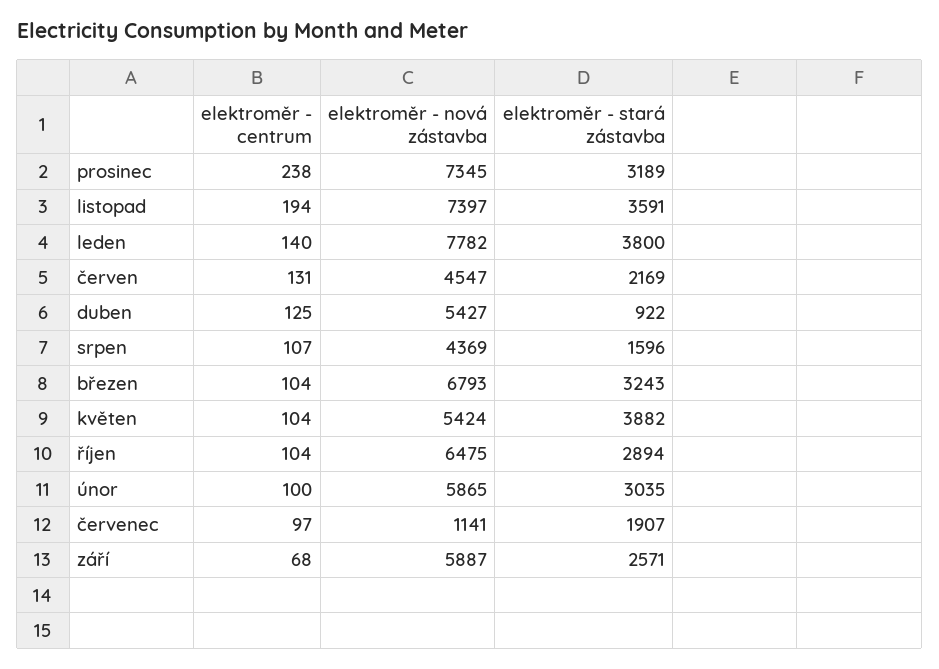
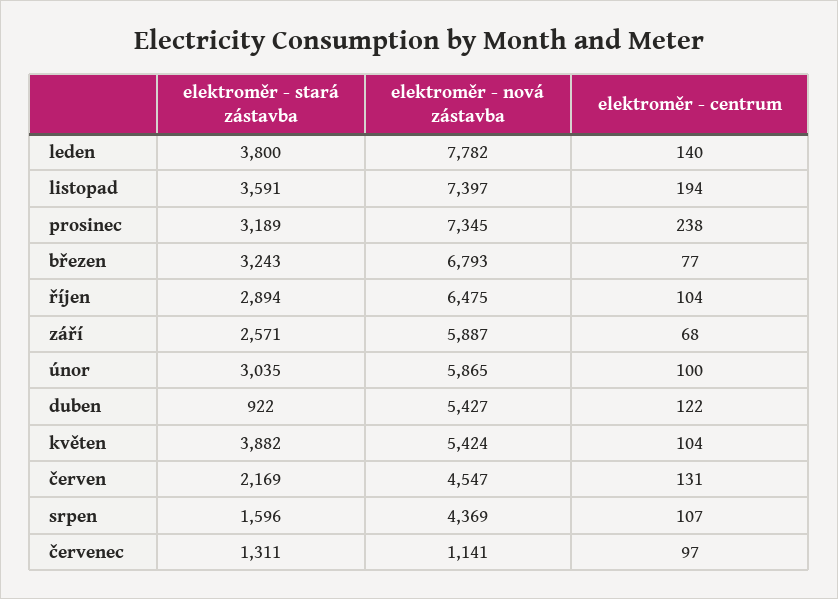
elektroměr - centrum, duben: 125 -> 122
elektroměr - centrum, březen: 104 -> 77
elektroměr - stará zástavba, červenec: 1907 -> 1311

